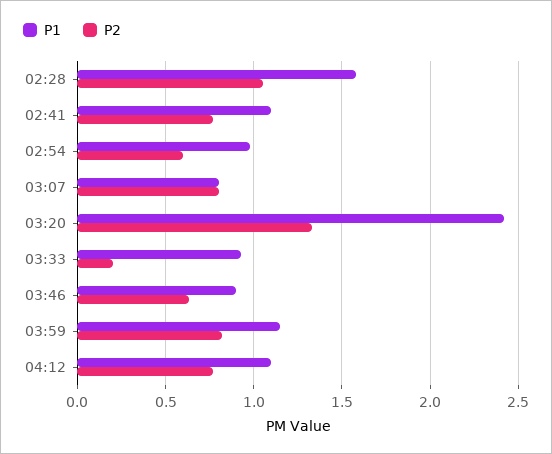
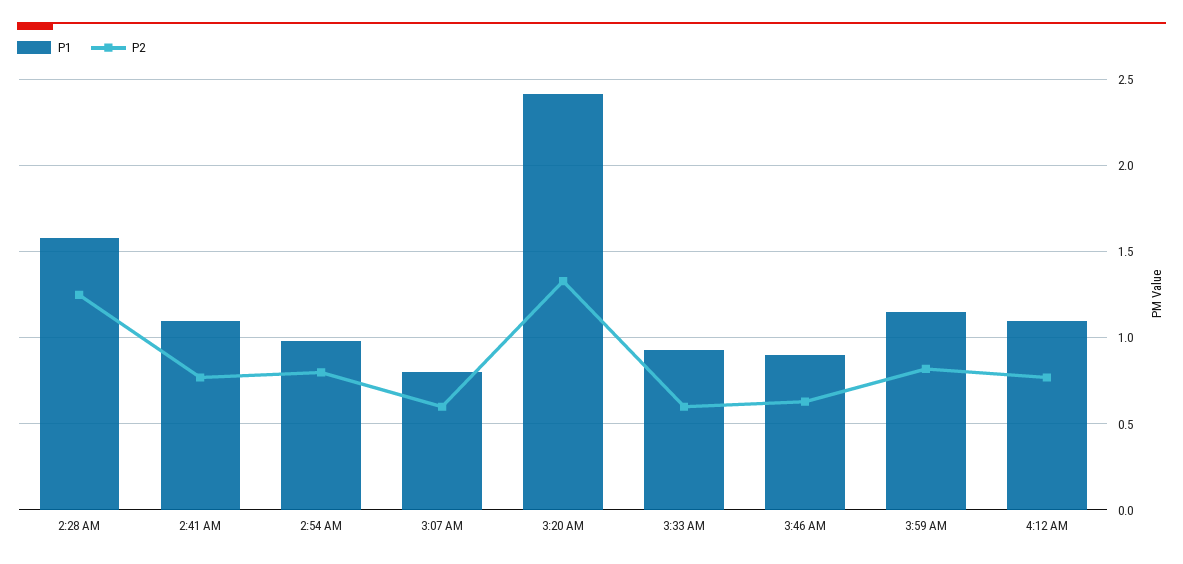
P2, 02:28: 1.05 -> 1.25
P2, 02:54: 0.6 -> 0.8
P2, 03:07: 0.8 -> 0.6
P2, 03:33: 0.2 -> 0.6

